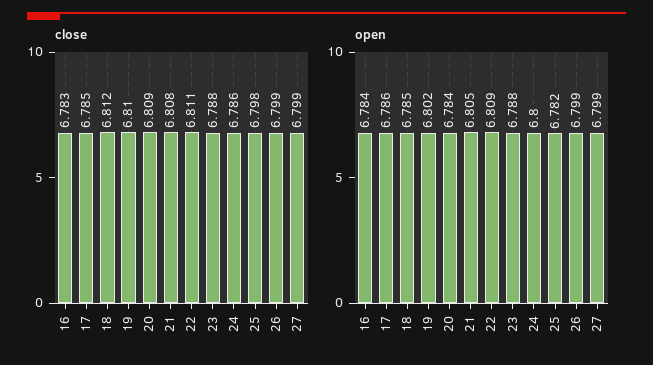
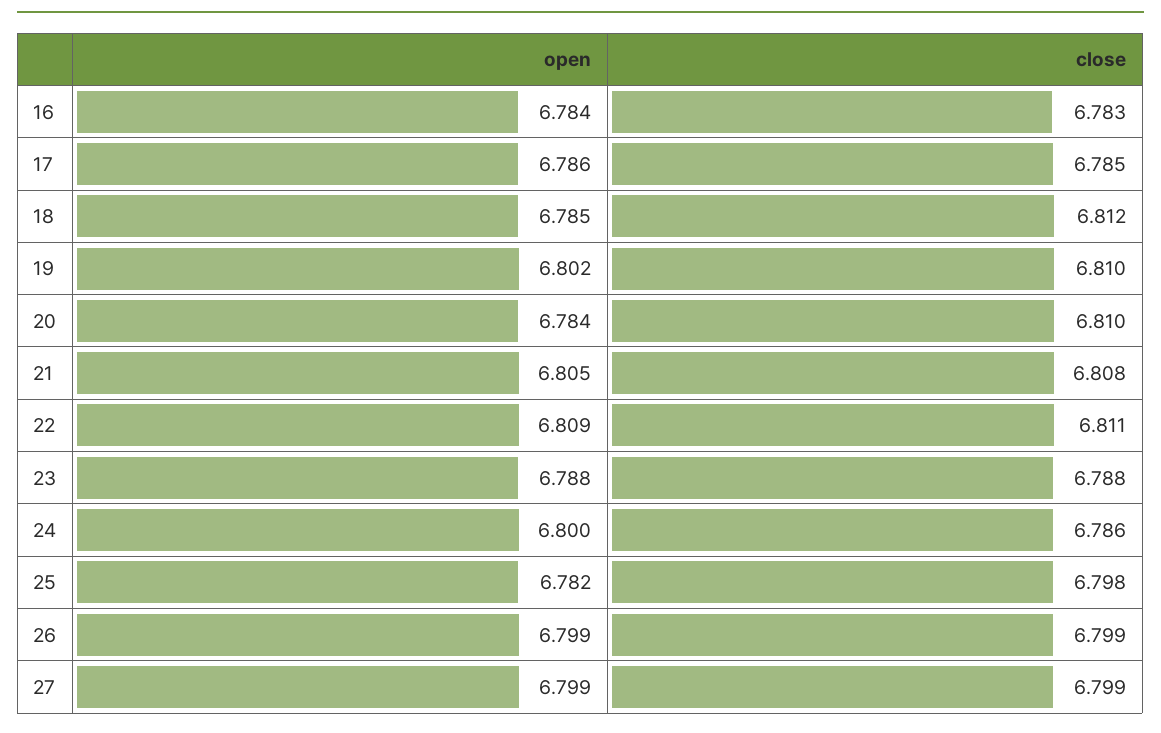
close, 20: 6.809 -> 6.81

